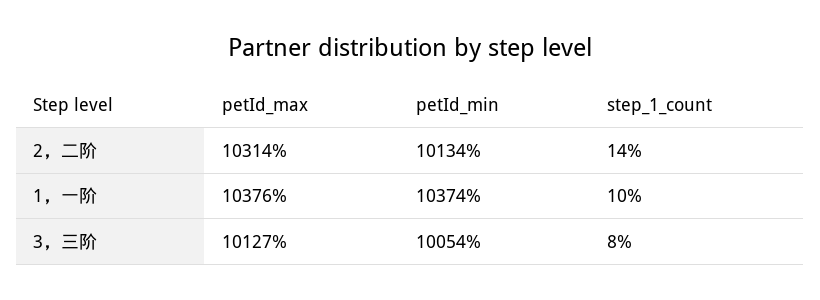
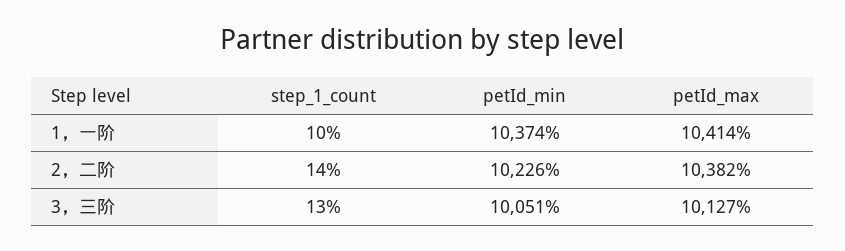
petId_max, 2，二阶: 10314 -> 10382
petId_min, 2，二阶: 10134 -> 10226
petId_max, 1，一阶: 10376 -> 10414
petId_min, 3，三阶: 10054 -> 10051
step_1_count, 3，三阶: 8 -> 13

